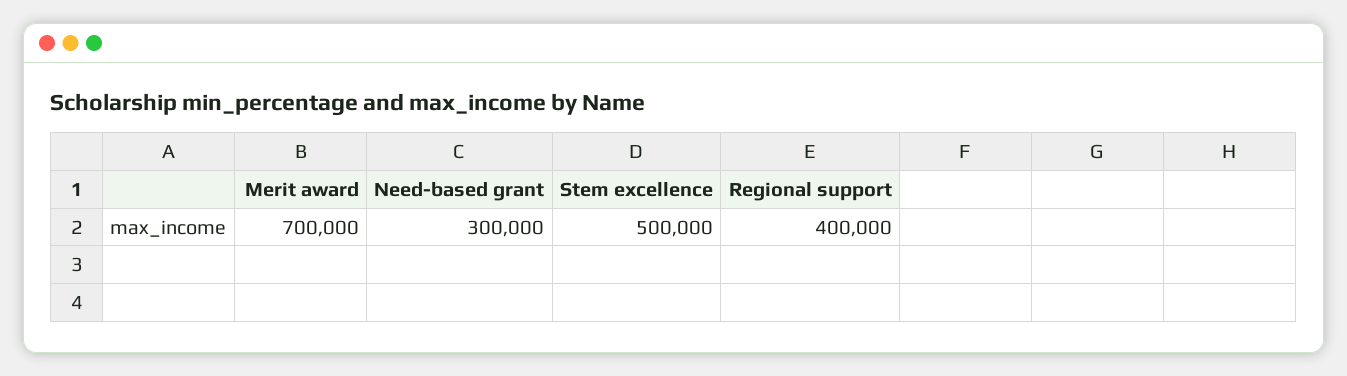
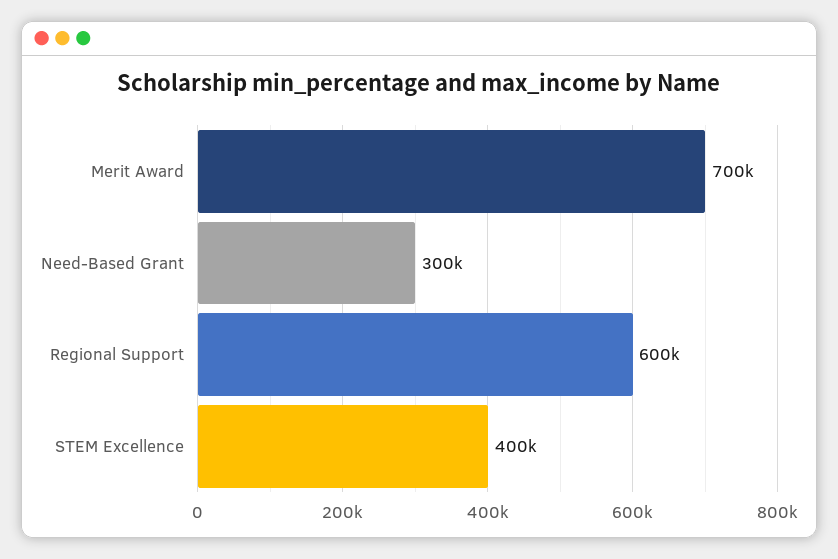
Stem excellence: 500000 -> 400000
Regional support: 400000 -> 600000

